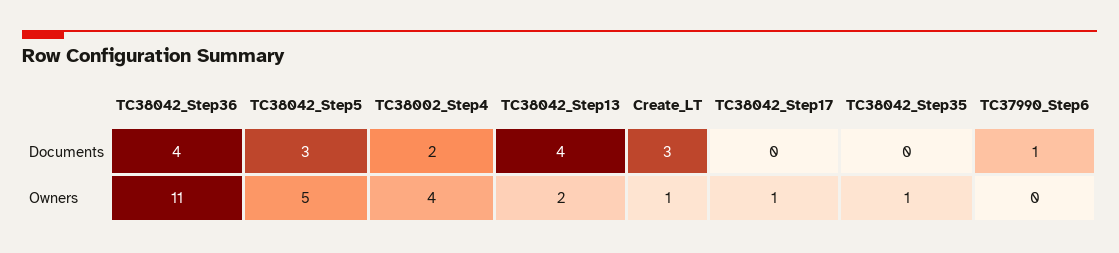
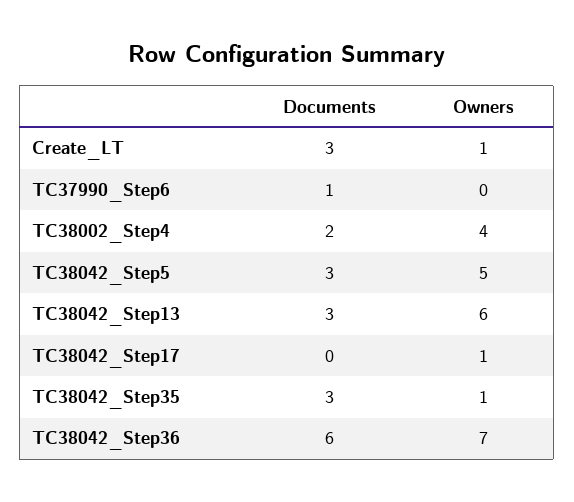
TC38042_Step36, Documents: 4 -> 6
TC38042_Step13, Documents: 4 -> 3
TC38042_Step35, Documents: 0 -> 3
TC38042_Step36, Owners: 11 -> 7
TC38042_Step13, Owners: 2 -> 6

